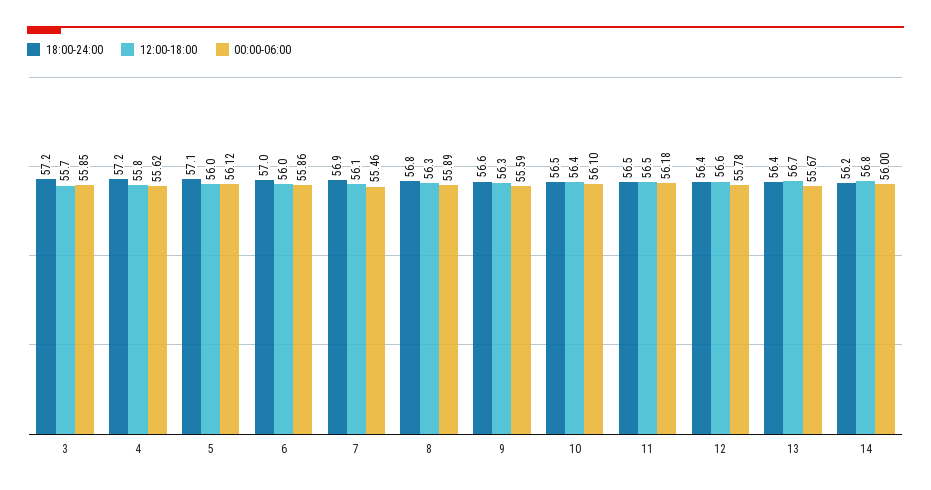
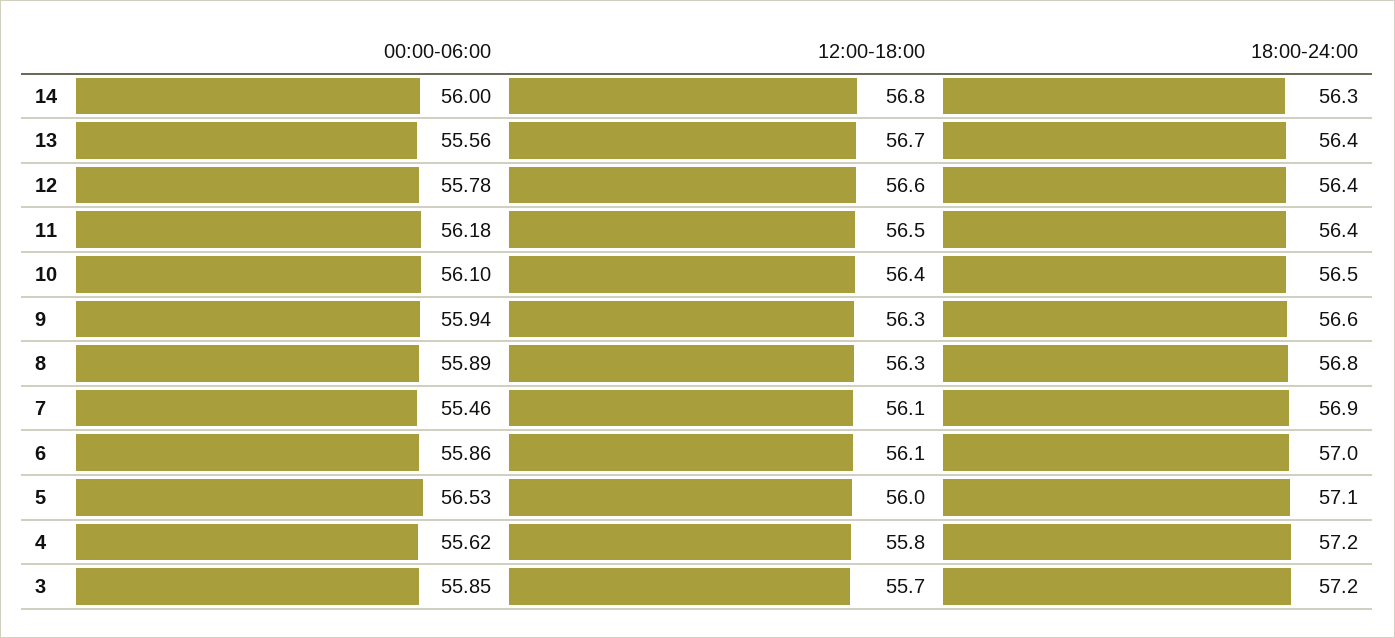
00:00-06:00, 5: 56.12 -> 56.53
12:00-18:00, 6: 56 -> 56.1
00:00-06:00, 9: 55.59 -> 55.94
18:00-24:00, 11: 56.5 -> 56.4
00:00-06:00, 13: 55.67 -> 55.56
18:00-24:00, 14: 56.2 -> 56.3

